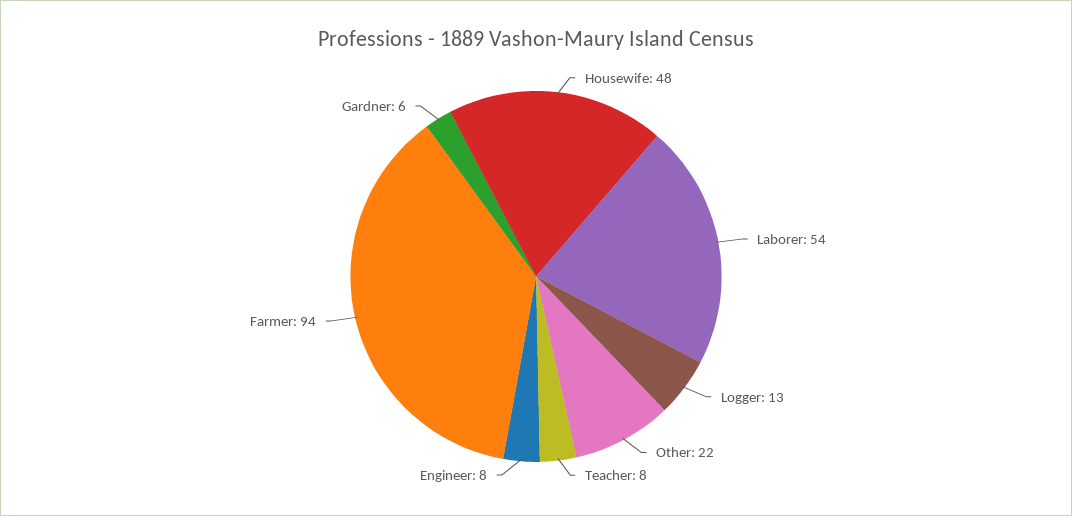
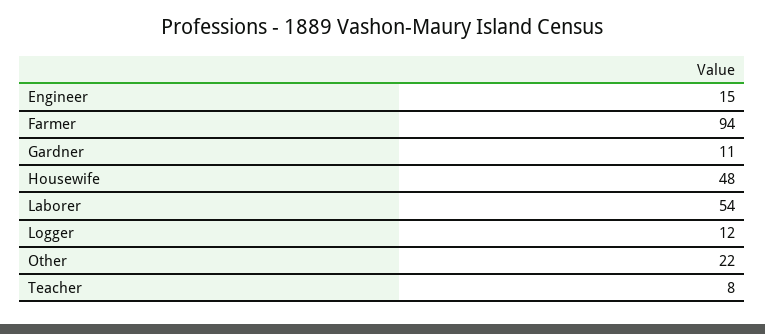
Logger: 13 -> 12
Engineer: 8 -> 15
Gardner: 6 -> 11

